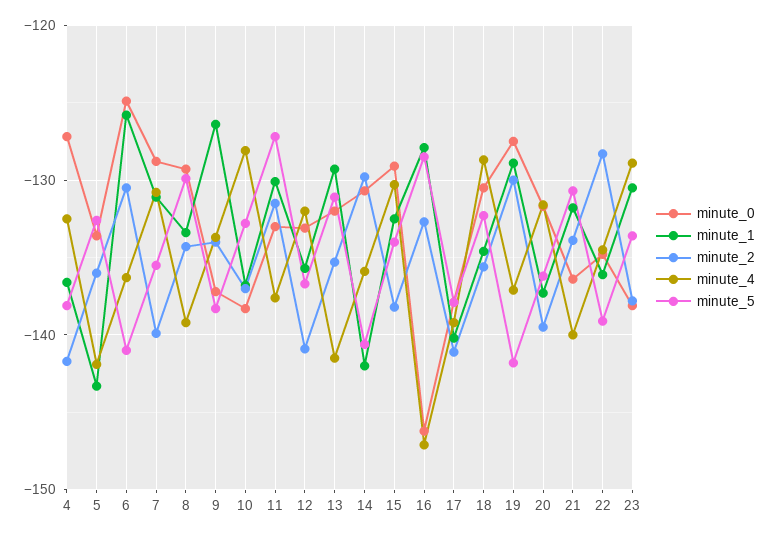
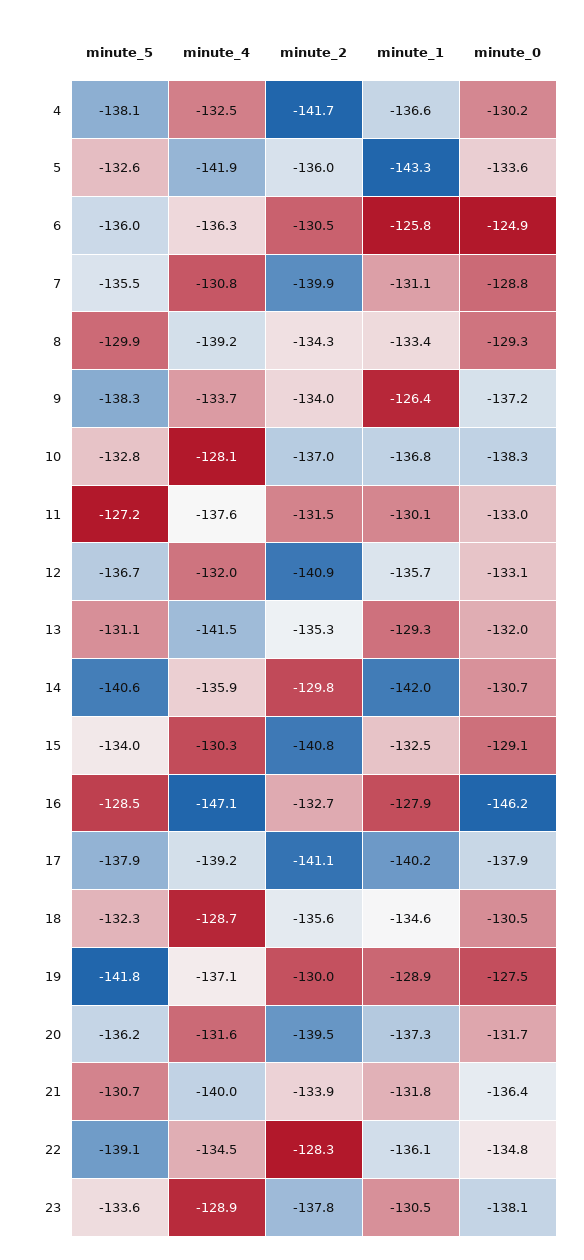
minute_0, 4: -127 -> -130.2
minute_5, 6: -141 -> -136
minute_2, 15: -138 -> -140.8

